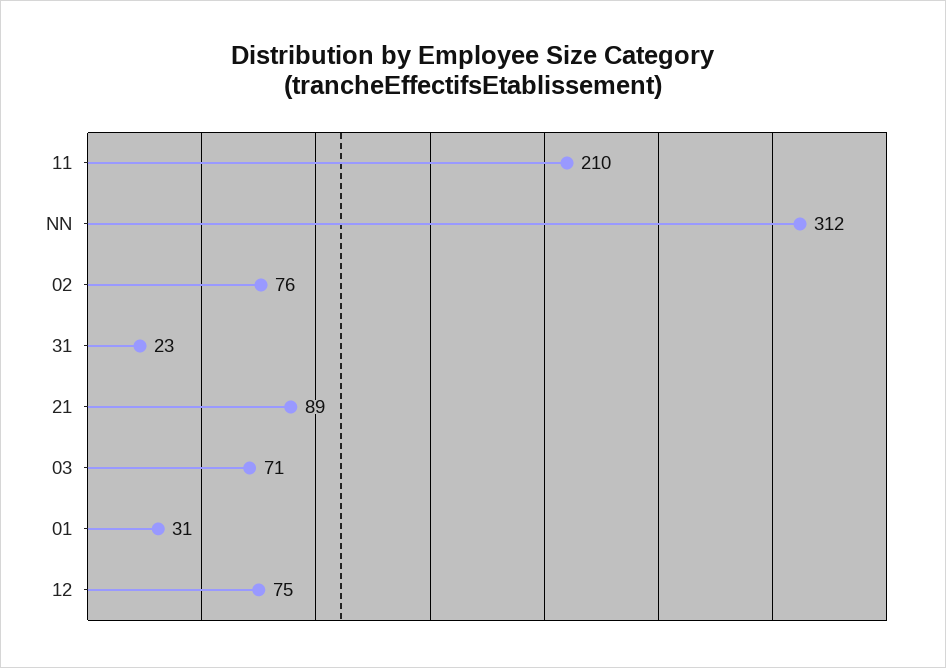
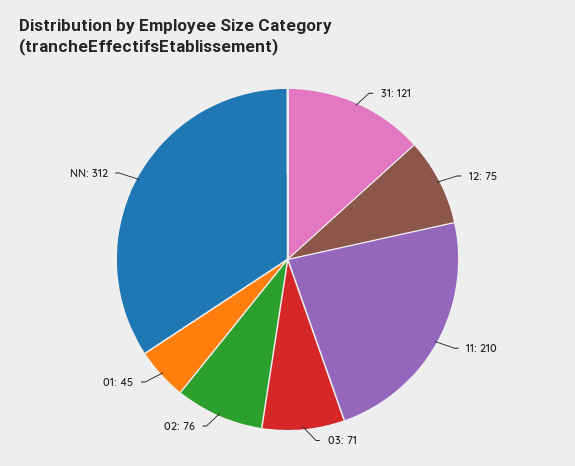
31: 23 -> 121
21: 89 -> none
01: 31 -> 45

